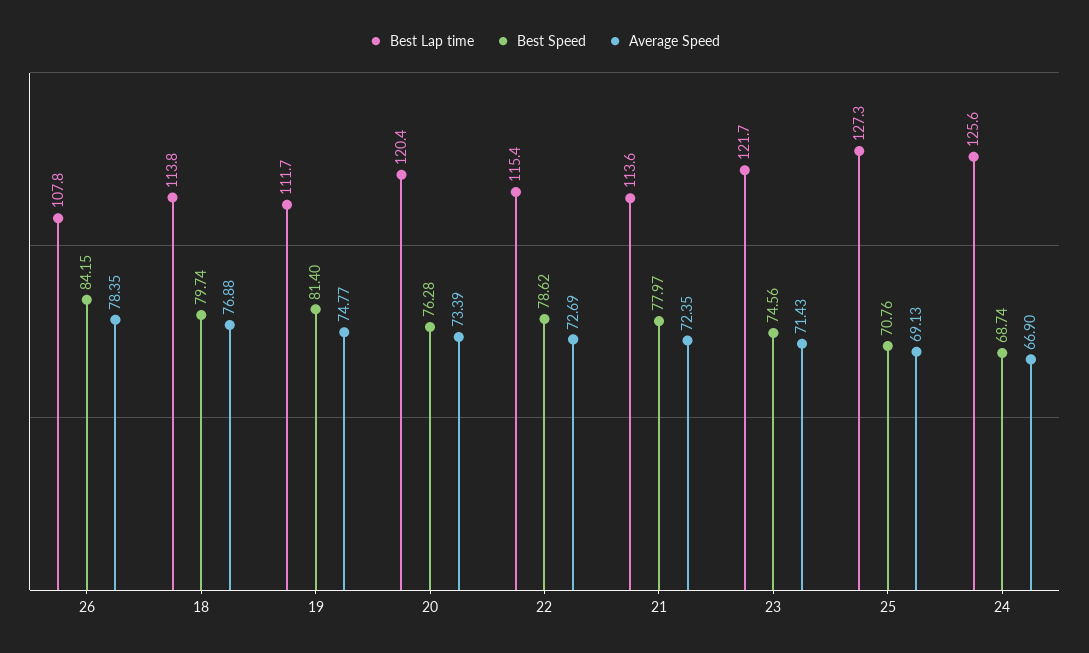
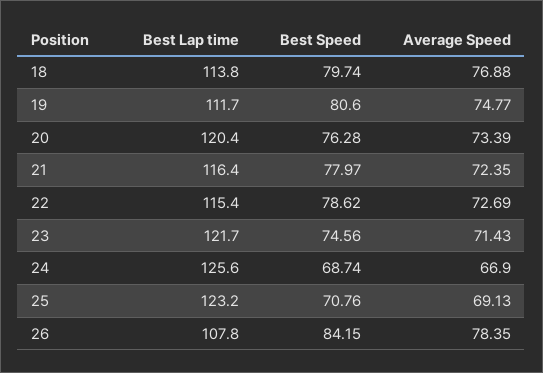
Best Speed, 19: 81.4 -> 80.6
Best Lap time, 21: 113.6 -> 116.4
Best Lap time, 25: 127.3 -> 123.2

